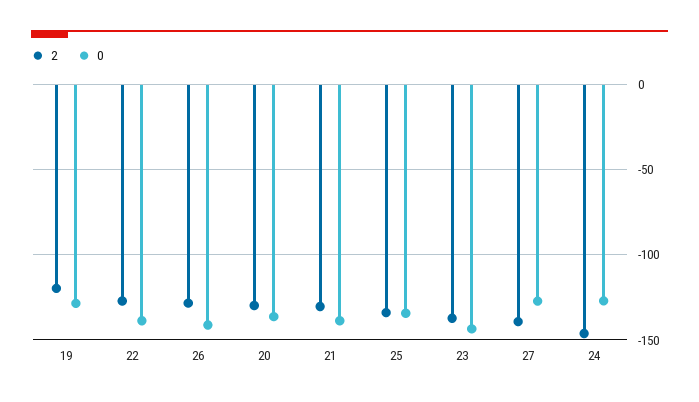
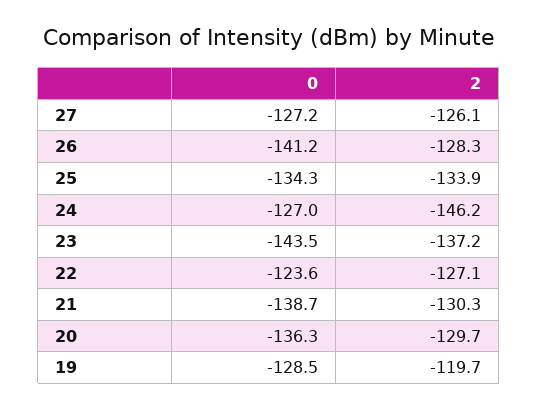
0, 22: -140 -> -123.6
2, 27: -140 -> -126.1

